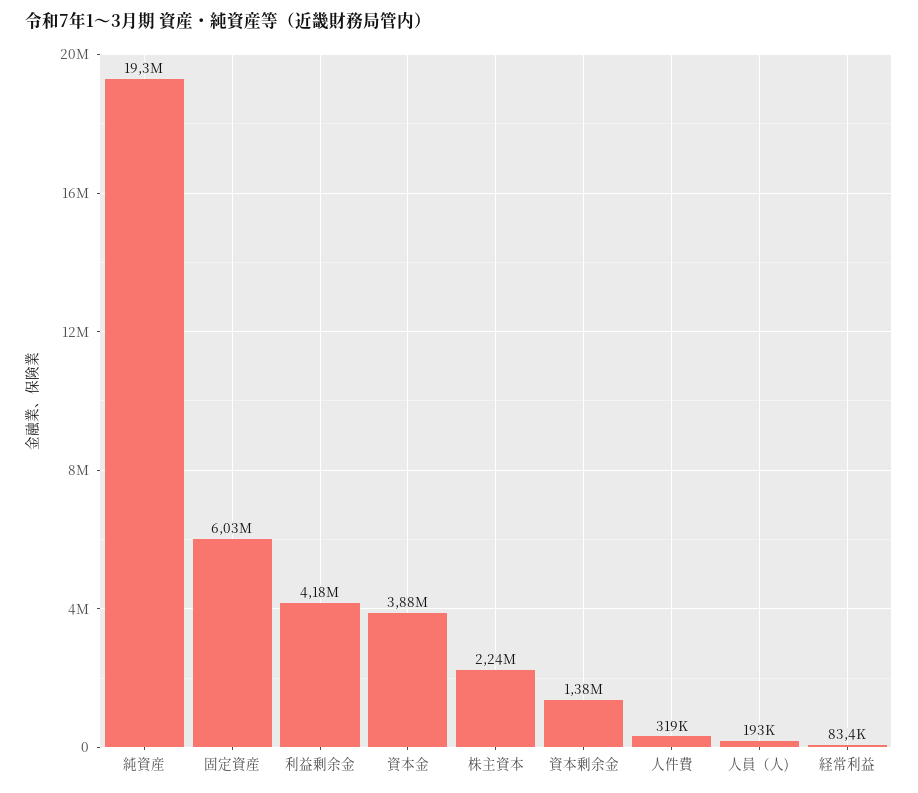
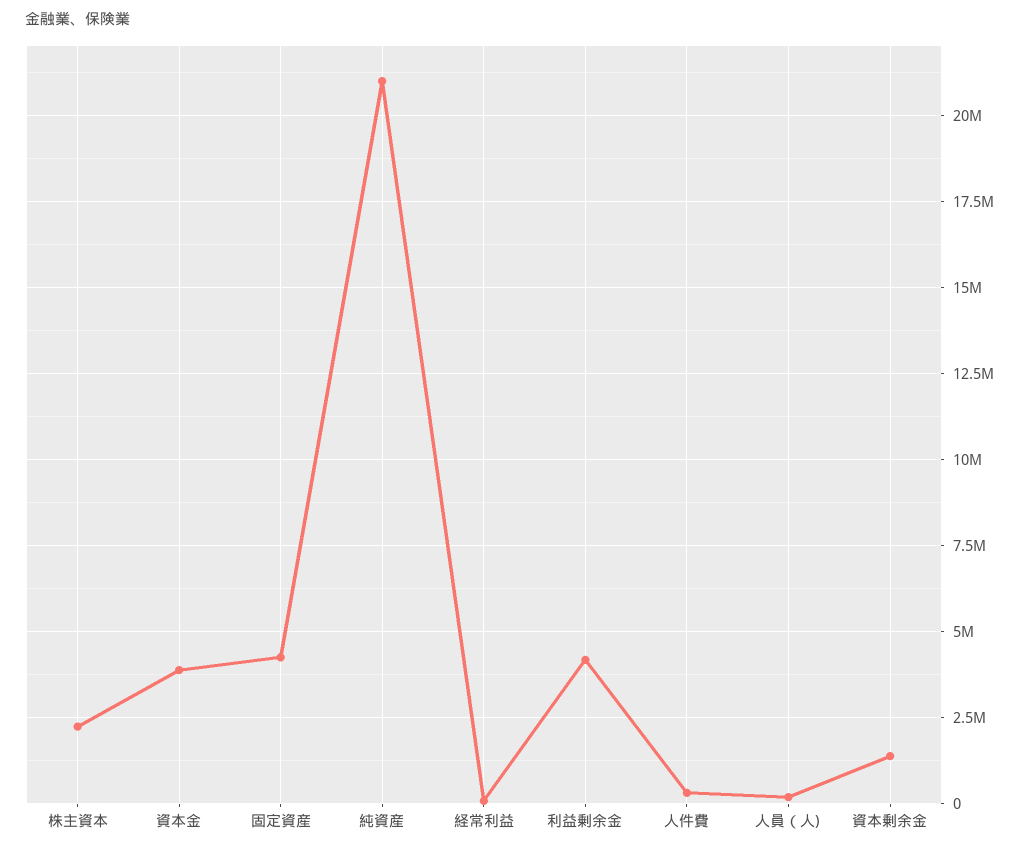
純資産: 19300000 -> 21000000
固定資産: 6030000 -> 4250000

